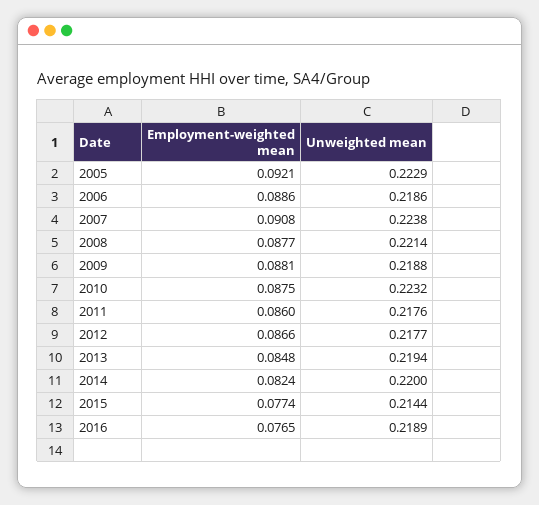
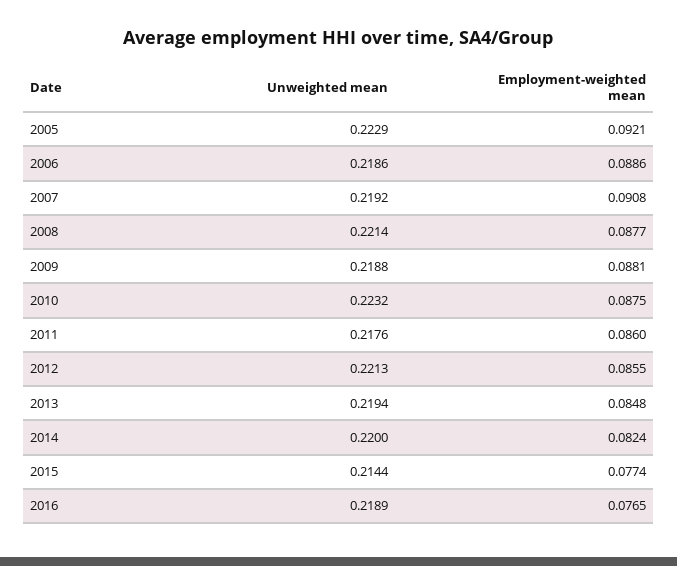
Unweighted mean, 2007: 0.2238 -> 0.2192
Employment-weighted mean, 2012: 0.0866 -> 0.0855
Unweighted mean, 2012: 0.2177 -> 0.2213

